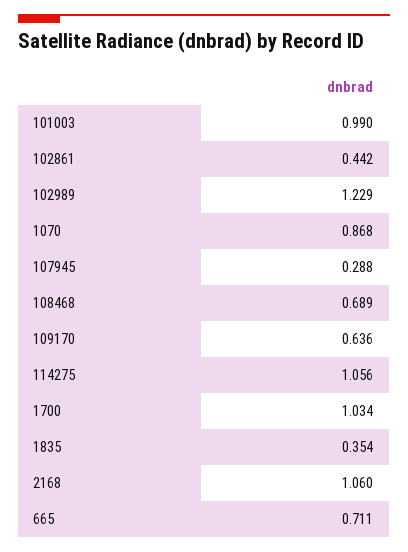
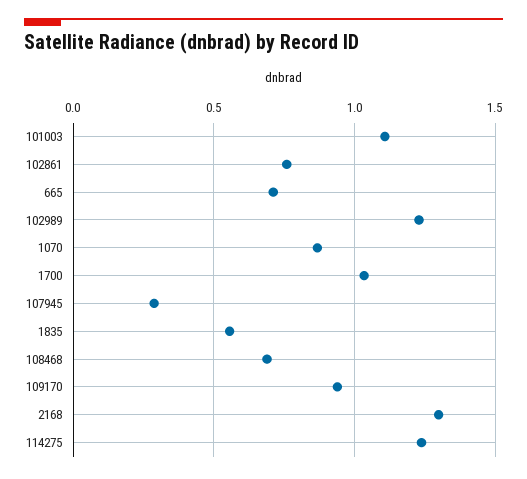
101003: 0.99 -> 1.1
102861: 0.442 -> 0.75
109170: 0.636 -> 0.95
114275: 1.056 -> 1.25
1835: 0.354 -> 0.55
2168: 1.06 -> 1.3

